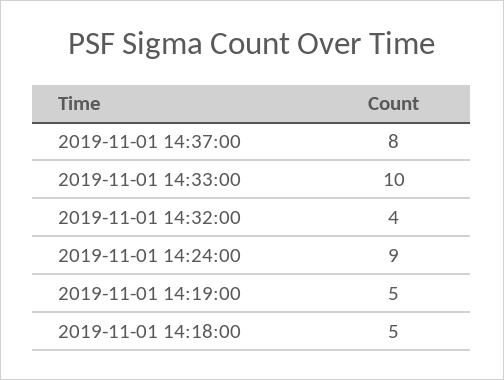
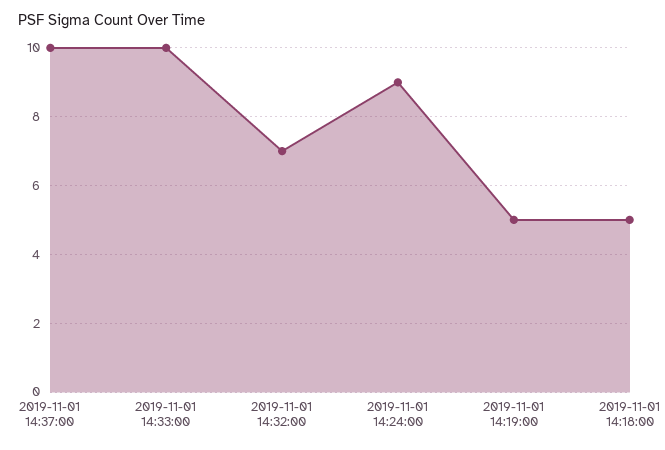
2019-11-01 14:37:00: 8 -> 10
2019-11-01 14:32:00: 4 -> 7

